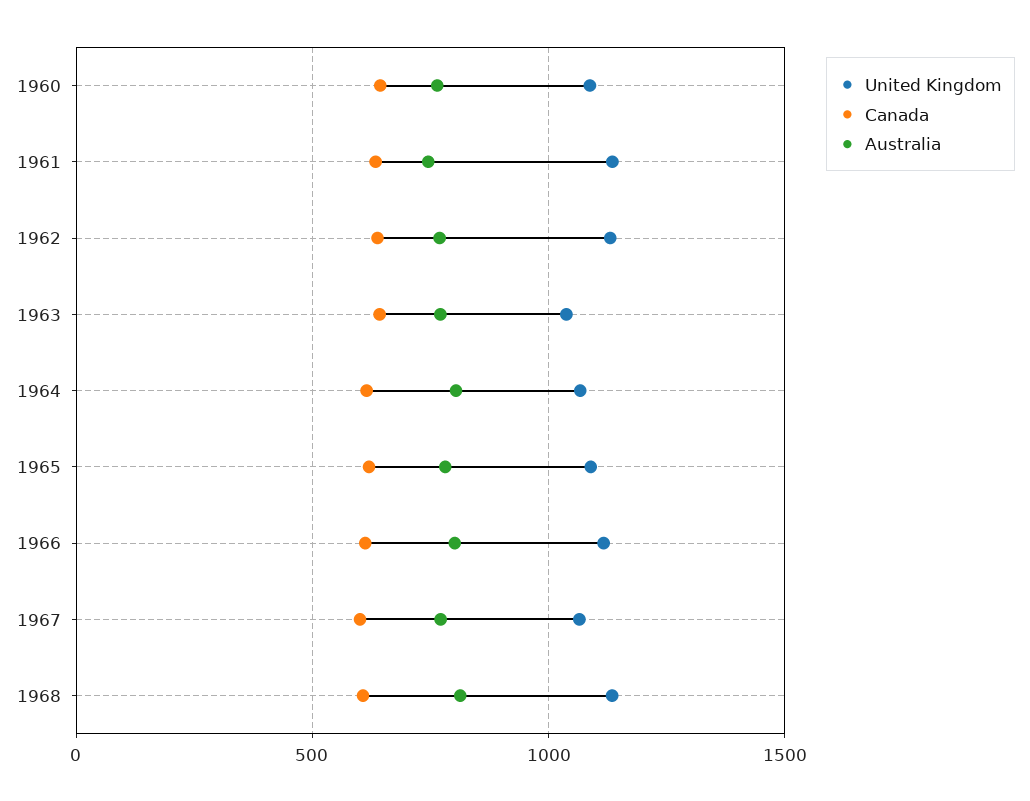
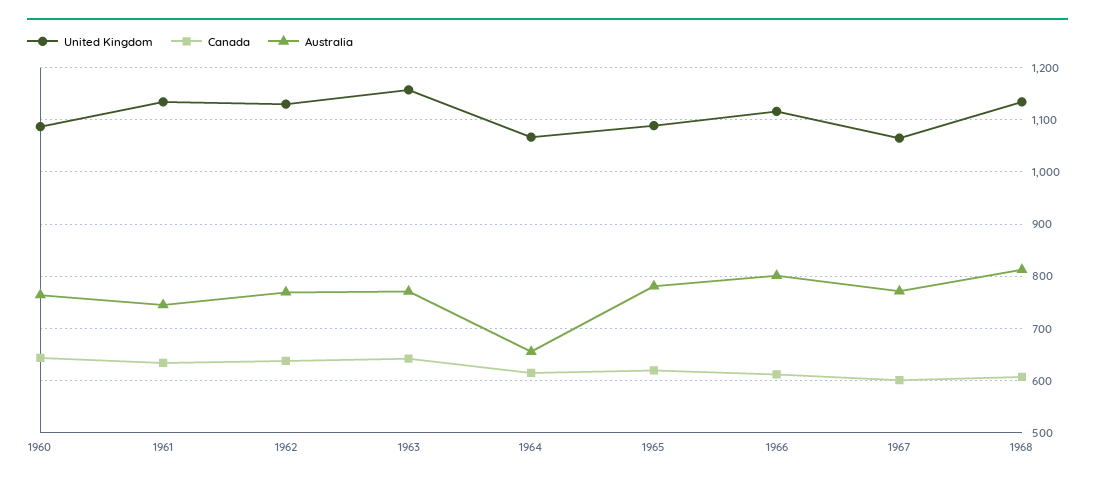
United Kingdom, 1963: 1050 -> 1160
Australia, 1964: 800 -> 660

